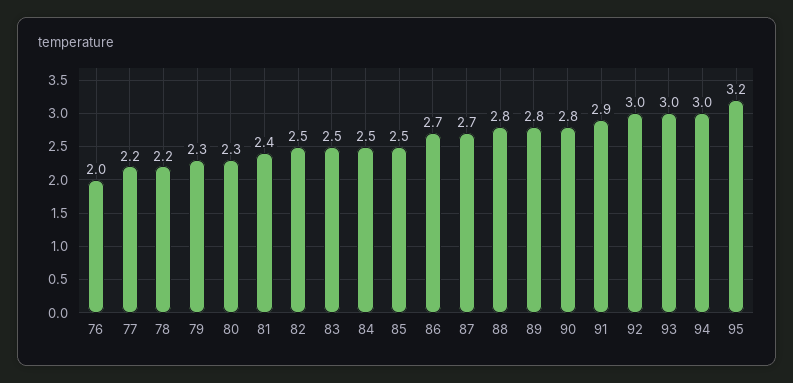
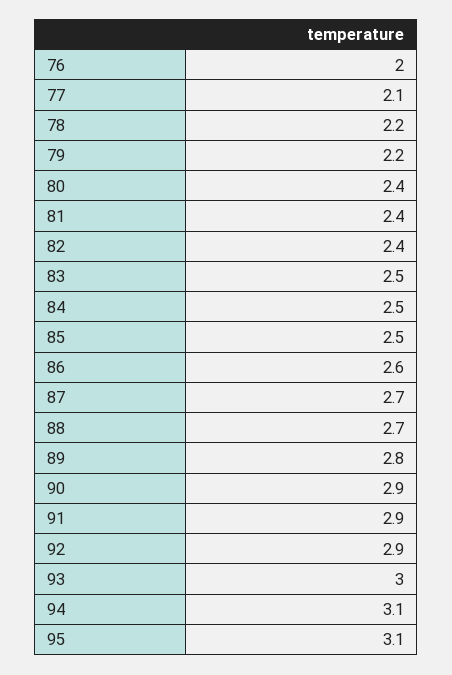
77: 2.2 -> 2.1
79: 2.3 -> 2.2
80: 2.3 -> 2.4
82: 2.5 -> 2.4
86: 2.7 -> 2.6
88: 2.8 -> 2.7
90: 2.8 -> 2.9
92: 3 -> 2.9
94: 3 -> 3.1
95: 3.2 -> 3.1

